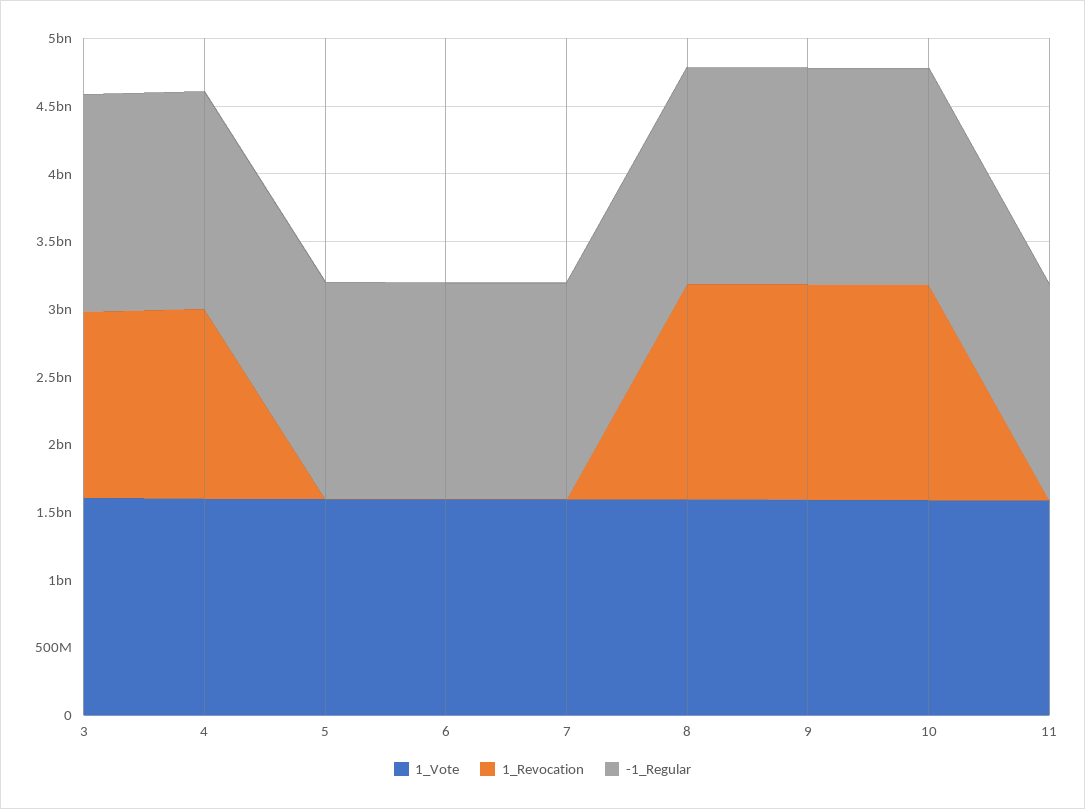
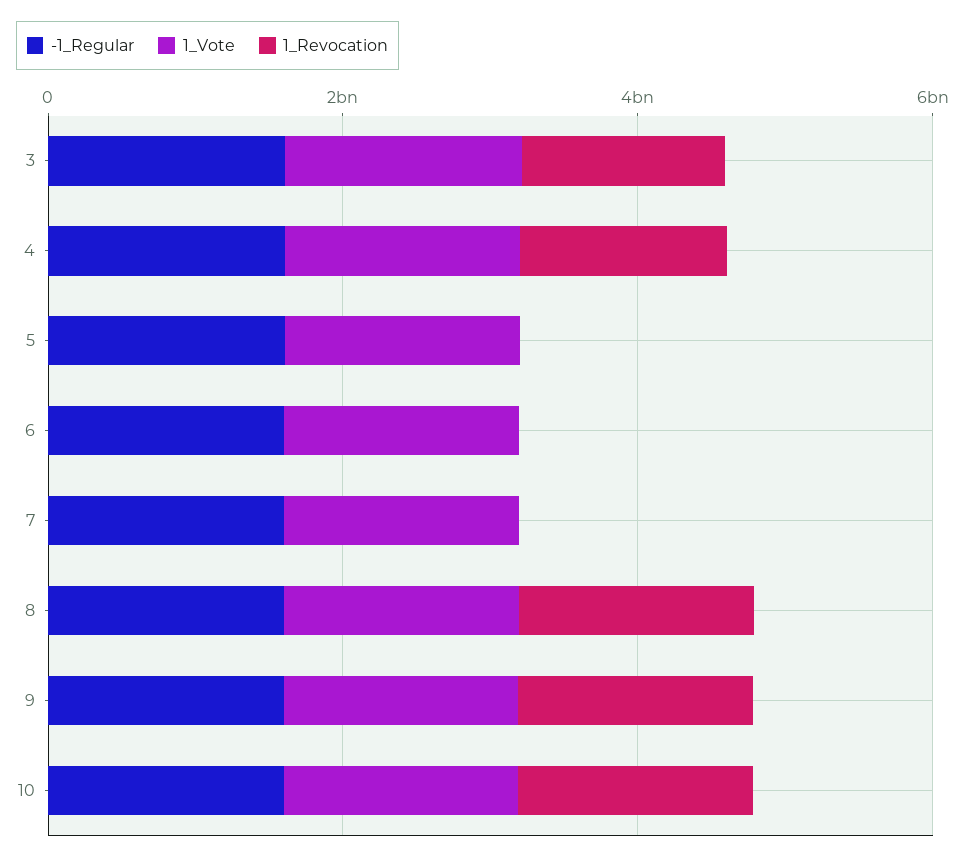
1_Vote, 11: 1600000000 -> none
1_Revocation, 11: 0 -> none
-1_Regular, 11: 1600000000 -> none

